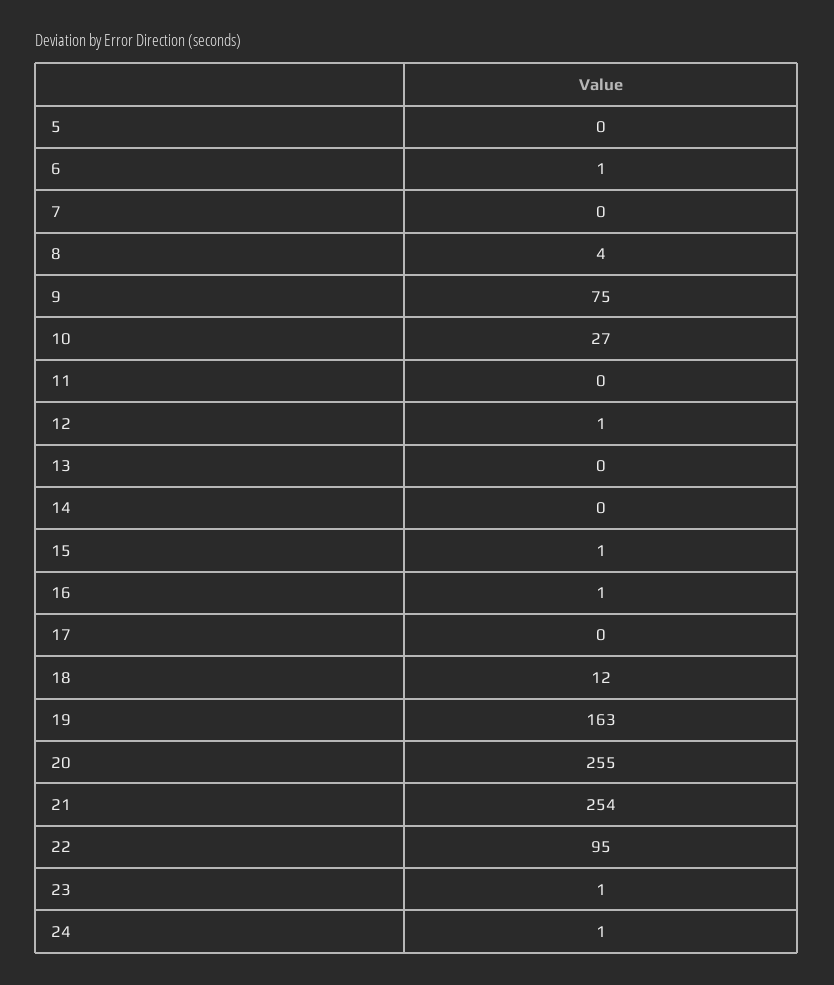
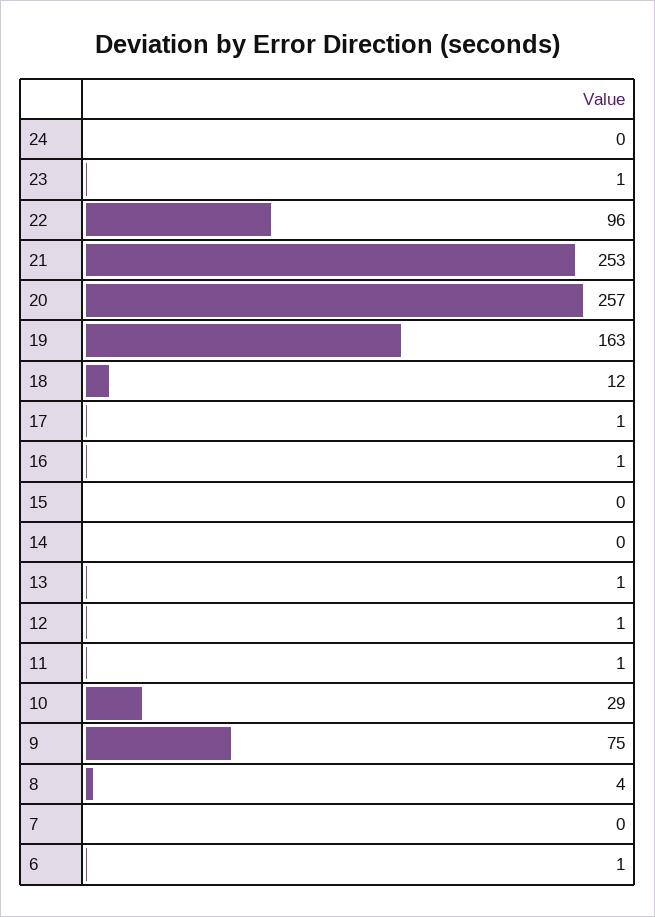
5: 0 -> none
10: 27 -> 29
11: 0 -> 1
13: 0 -> 1
15: 1 -> 0
17: 0 -> 1
20: 255 -> 257
21: 254 -> 253
22: 95 -> 96
24: 1 -> 0

